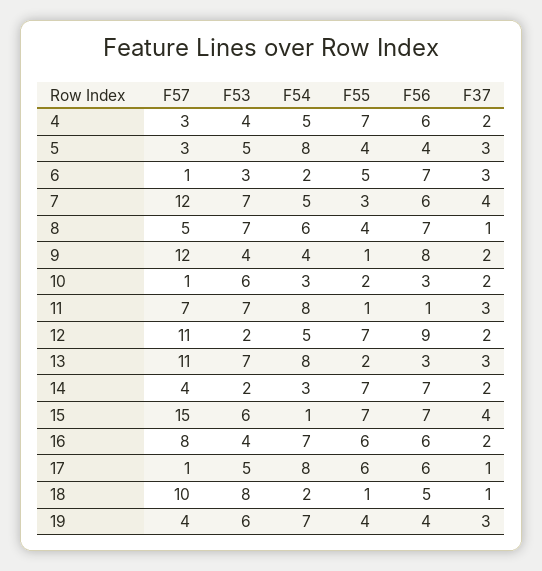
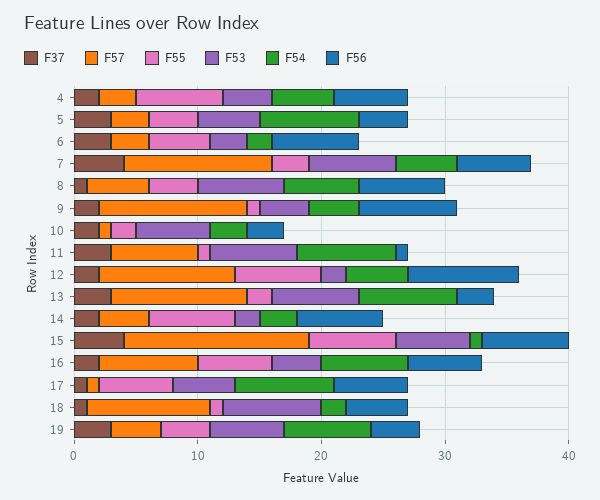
F57, 6: 1 -> 3

